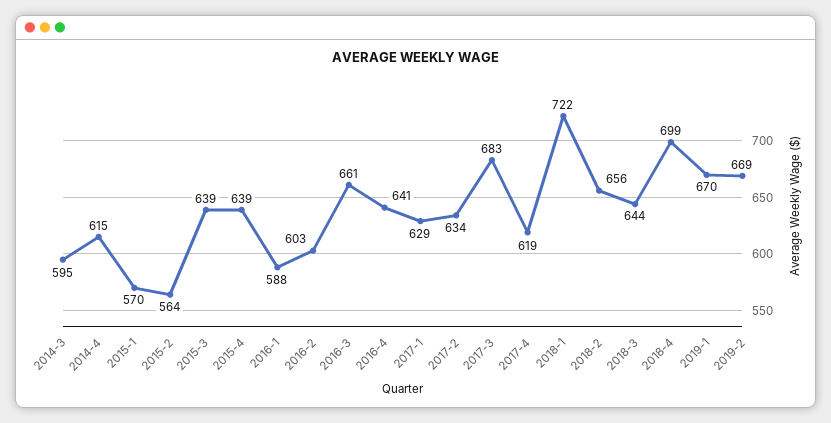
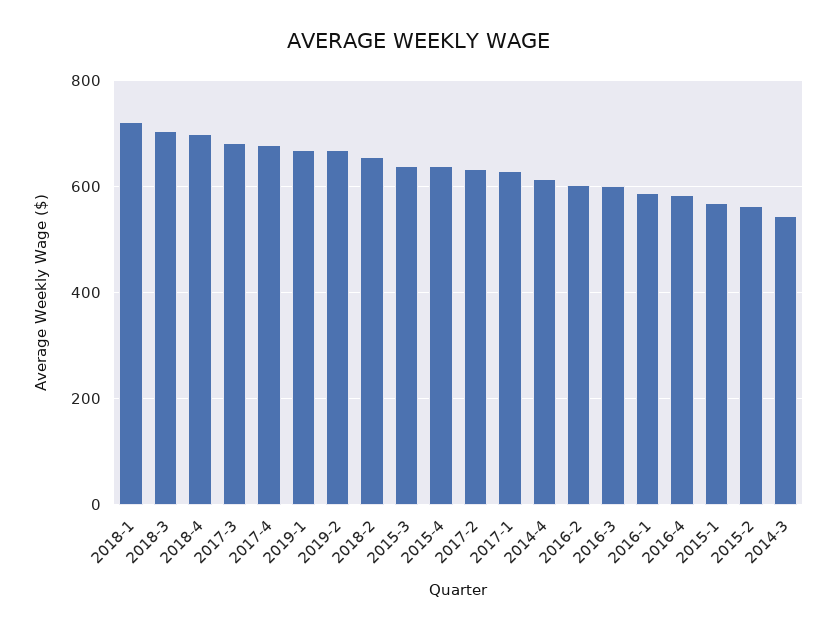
2014-3: 595 -> 540
2016-3: 661 -> 600
2016-4: 641 -> 580
2017-4: 619 -> 680
2018-3: 644 -> 700

